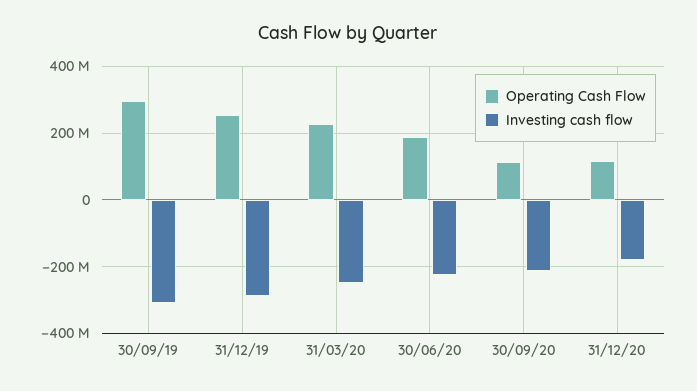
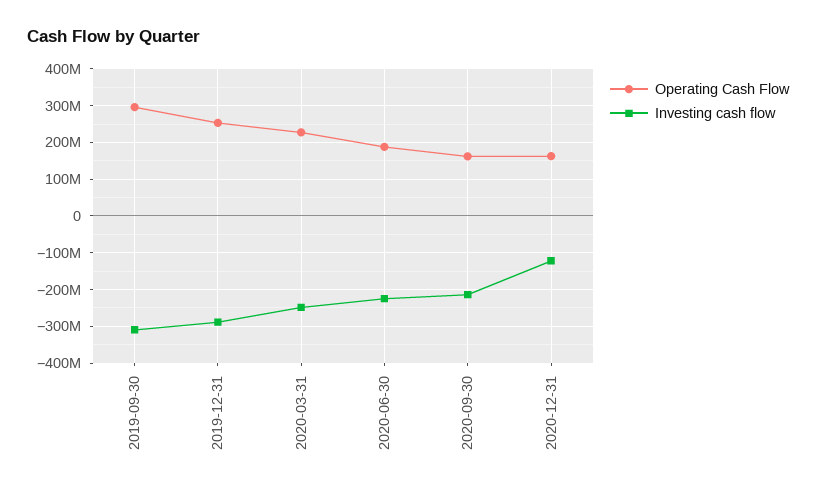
Operating Cash Flow, 30/09/20: 120000000 -> 160000000
Operating Cash Flow, 31/12/20: 120000000 -> 160000000
Investing cash flow, 31/12/20: -180000000 -> -120000000

